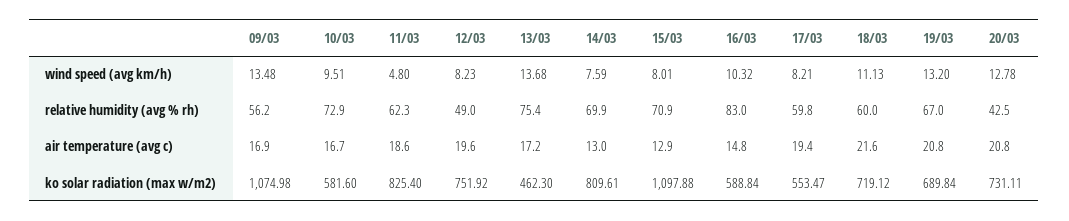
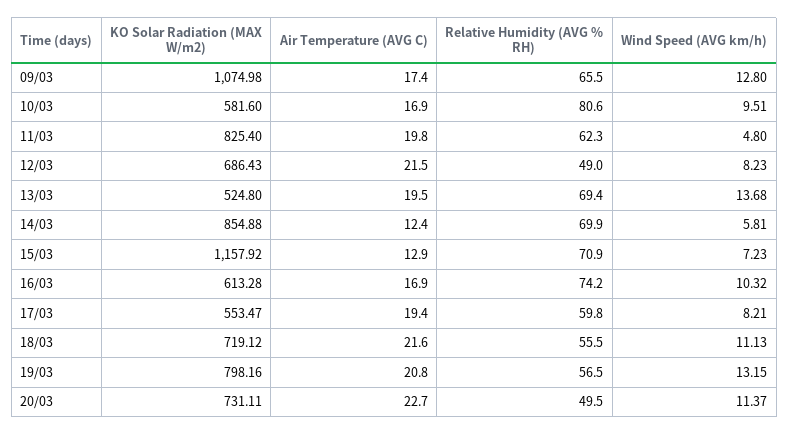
09/03, wind speed (avg km/h): 13.48 -> 12.8
14/03, wind speed (avg km/h): 7.59 -> 5.81
15/03, wind speed (avg km/h): 8.01 -> 7.23
19/03, wind speed (avg km/h): 13.2 -> 13.15
20/03, wind speed (avg km/h): 12.78 -> 11.37
09/03, relative humidity (avg % rh): 56.2 -> 65.5
10/03, relative humidity (avg % rh): 72.9 -> 80.6
13/03, relative humidity (avg % rh): 75.4 -> 69.4
16/03, relative humidity (avg % rh): 83 -> 74.2
18/03, relative humidity (avg % rh): 60 -> 55.5
19/03, relative humidity (avg % rh): 67 -> 56.5
20/03, relative humidity (avg % rh): 42.5 -> 49.5
09/03, air temperature (avg c): 16.9 -> 17.4
10/03, air temperature (avg c): 16.7 -> 16.9
11/03, air temperature (avg c): 18.6 -> 19.8
12/03, air temperature (avg c): 19.6 -> 21.5
13/03, air temperature (avg c): 17.2 -> 19.5
14/03, air temperature (avg c): 13 -> 12.4
16/03, air temperature (avg c): 14.8 -> 16.9
20/03, air temperature (avg c): 20.8 -> 22.7
12/03, ko solar radiation (max w/m2): 751.92 -> 686.43
13/03, ko solar radiation (max w/m2): 462.3 -> 524.8
14/03, ko solar radiation (max w/m2): 809.61 -> 854.88
15/03, ko solar radiation (max w/m2): 1097.88 -> 1157.92
16/03, ko solar radiation (max w/m2): 588.84 -> 613.28
19/03, ko solar radiation (max w/m2): 689.84 -> 798.16

